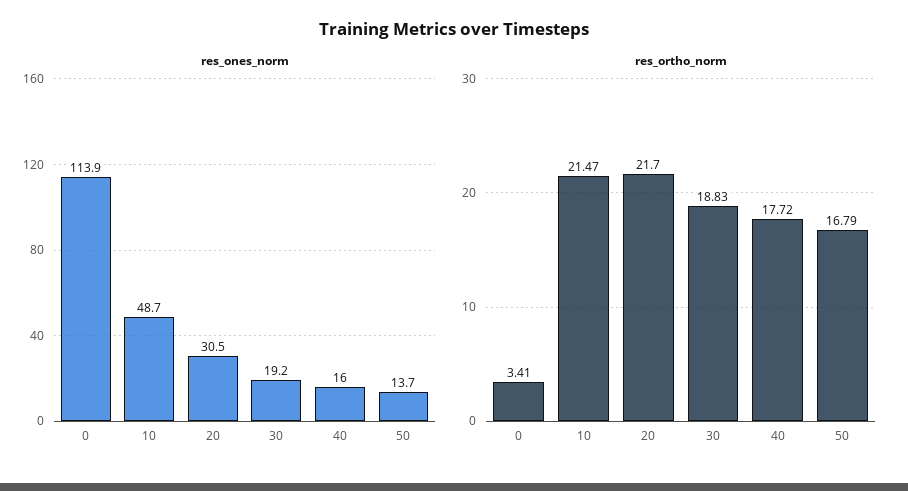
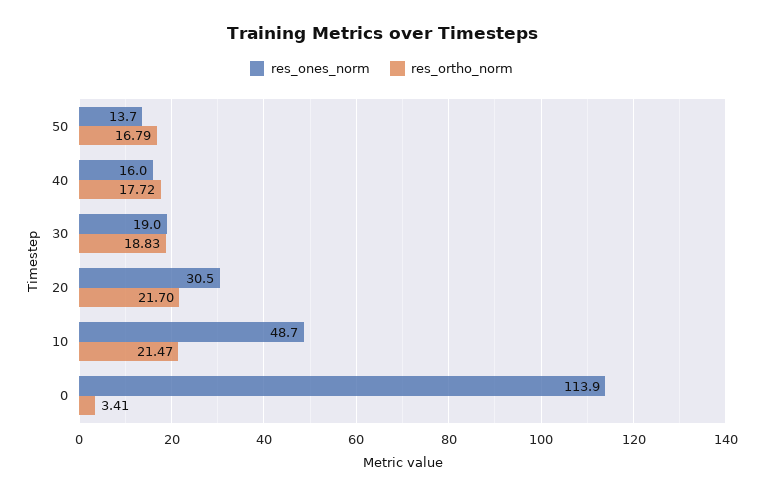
res_ones_norm, 30: 19.2 -> 19

